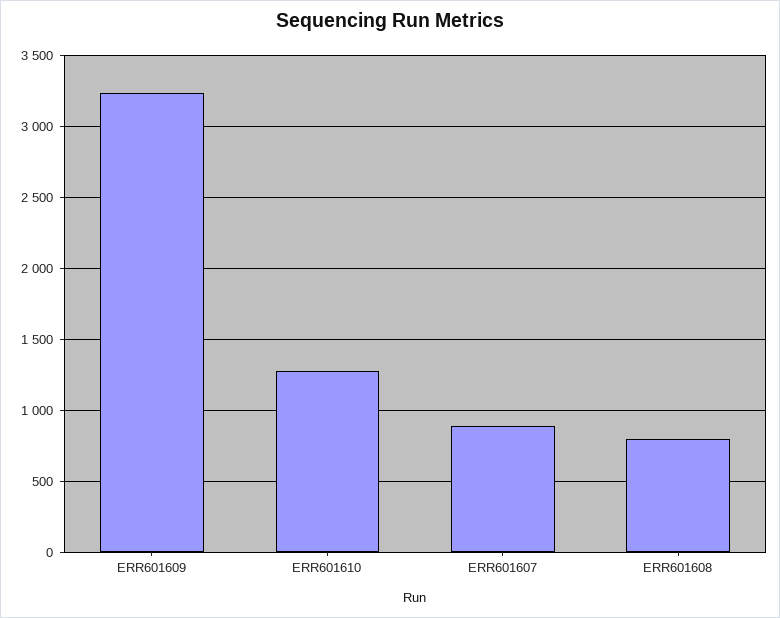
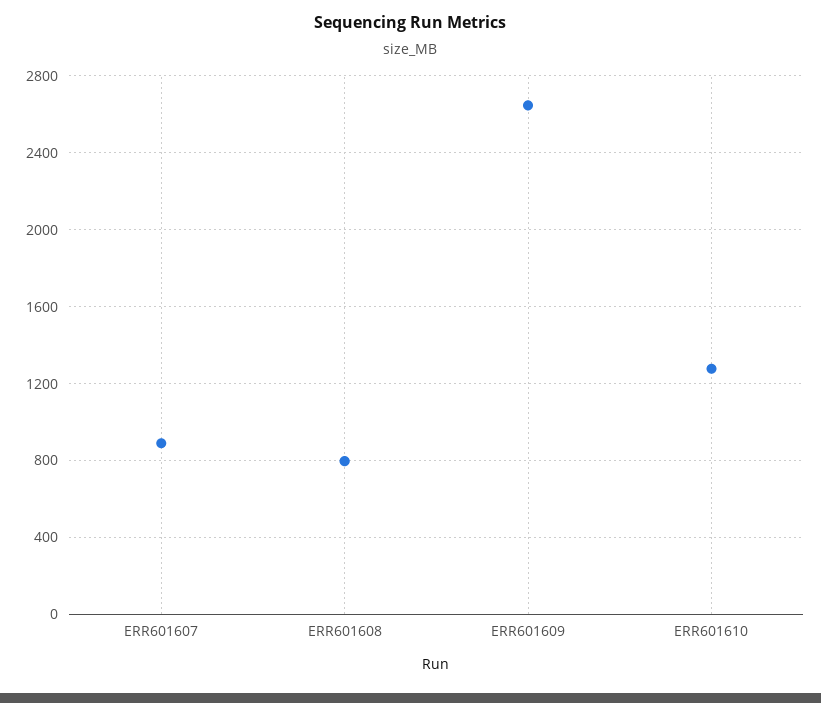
ERR601609: 3250 -> 2650

